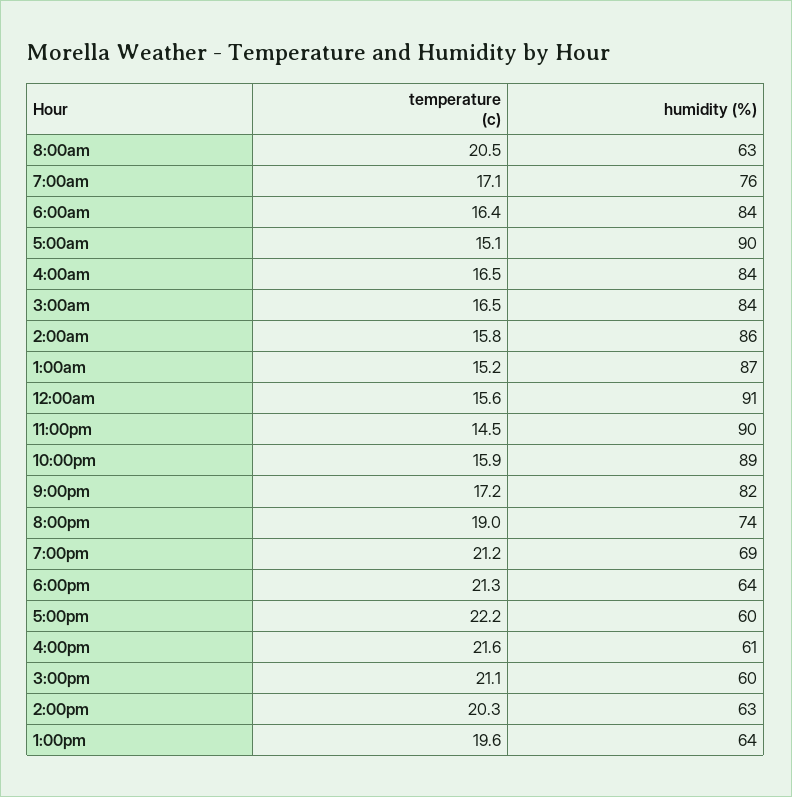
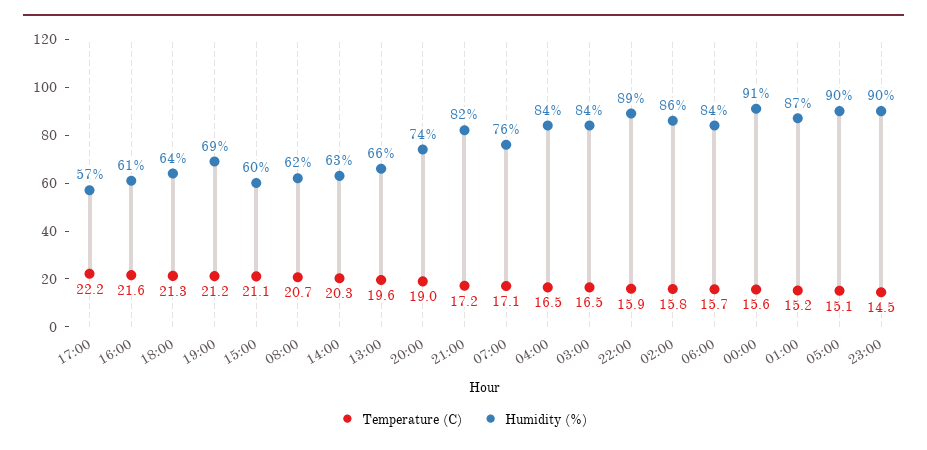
temperature (c), 8:00am: 20.5 -> 20.7
humidity (%), 8:00am: 63 -> 62
temperature (c), 6:00am: 16.4 -> 15.7
humidity (%), 5:00pm: 60 -> 57
humidity (%), 1:00pm: 64 -> 66

